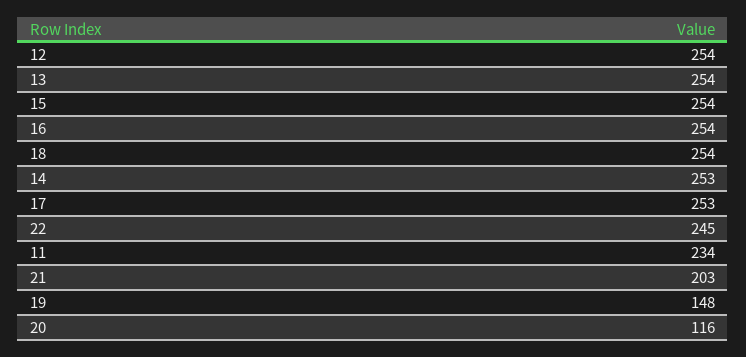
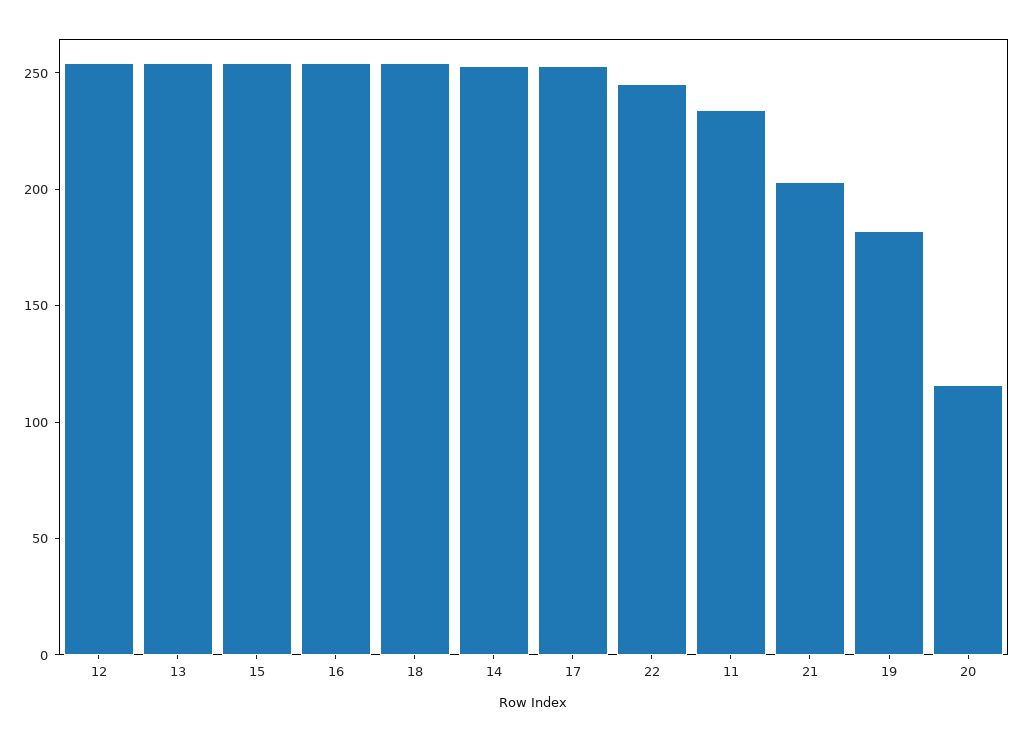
19: 148 -> 180

